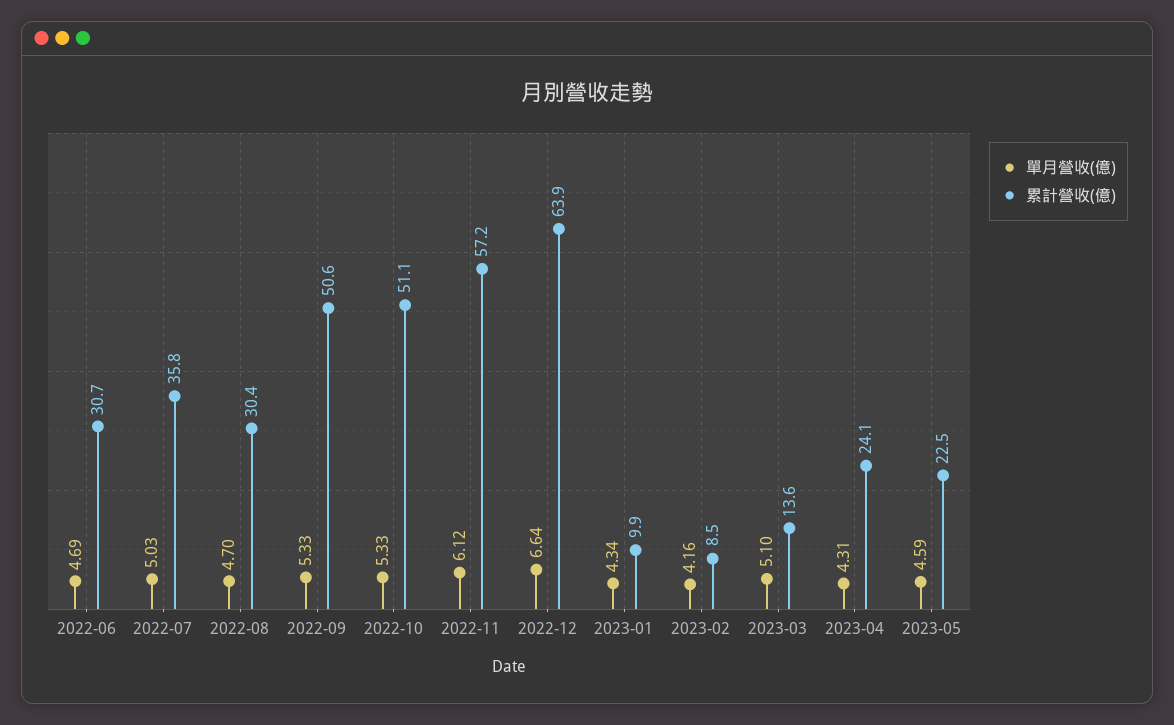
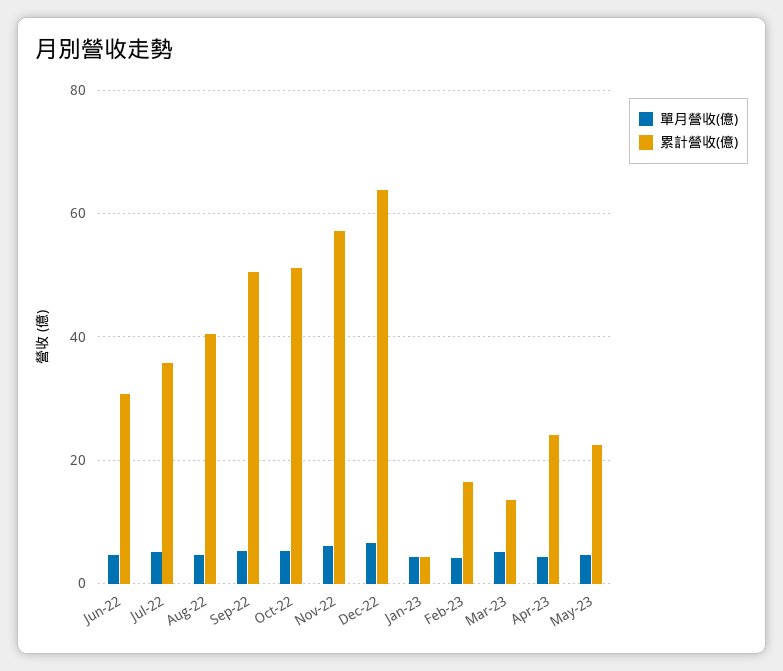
累計營收(億), 2022-08: 30.4 -> 40
累計營收(億), 2023-01: 9.9 -> 4
累計營收(億), 2023-02: 8.5 -> 16

